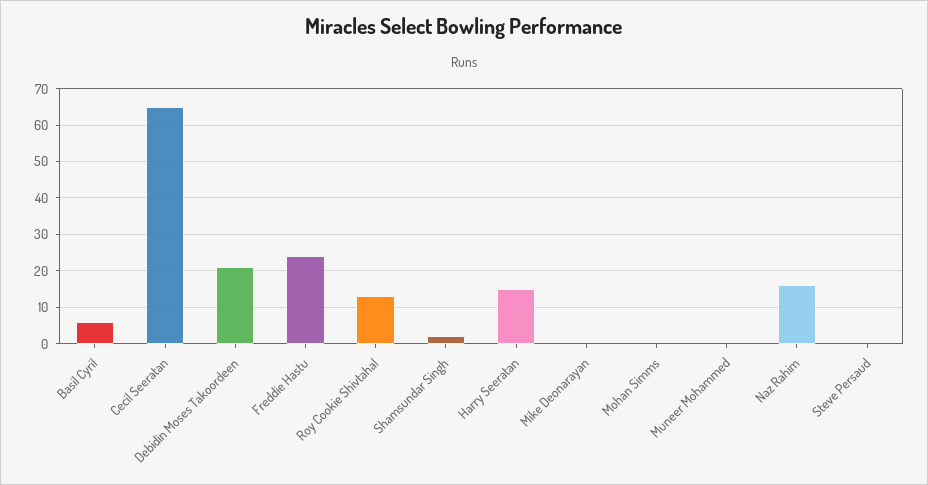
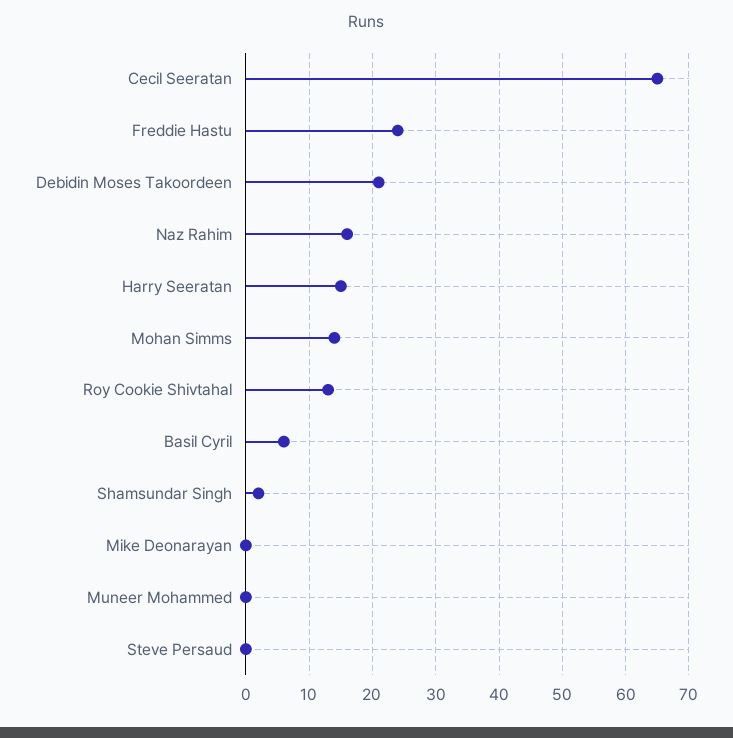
Mohan Simms: 0 -> 14

